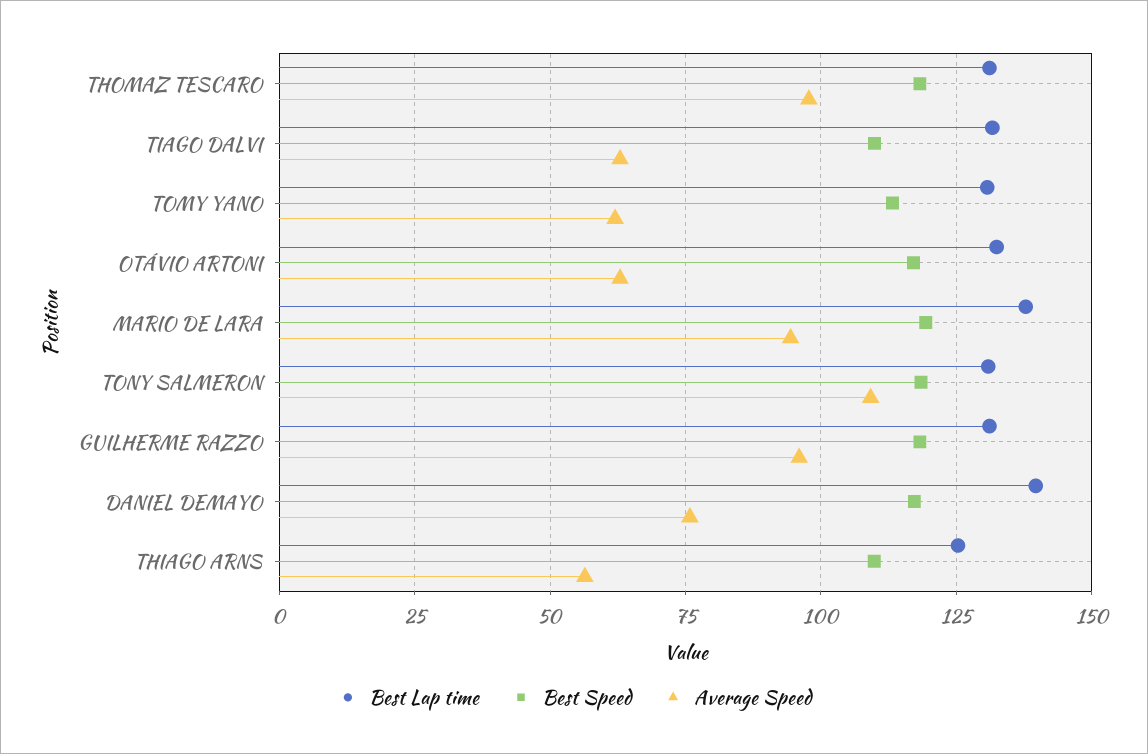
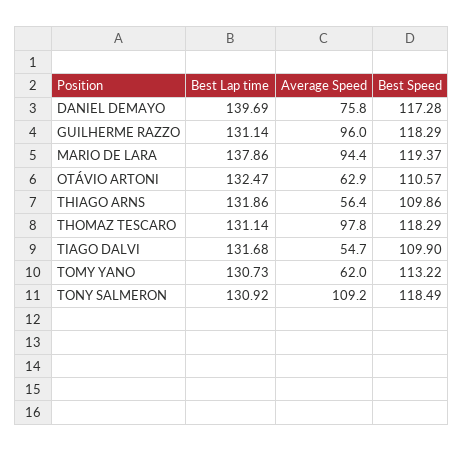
Average Speed, TIAGO DALVI: 62.5 -> 54.7
Best Speed, OTÁVIO ARTONI: 117.5 -> 110.57
Best Lap time, THIAGO ARNS: 125 -> 131.86

